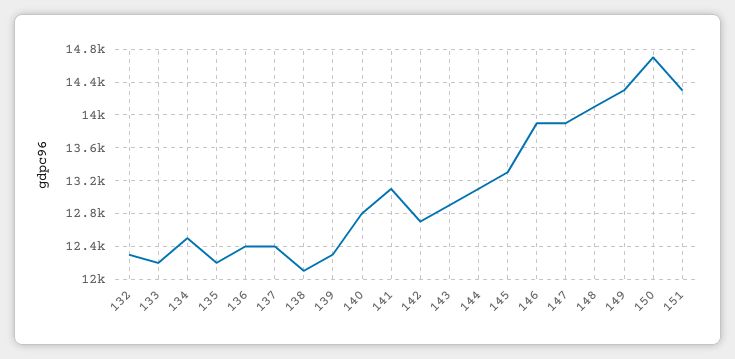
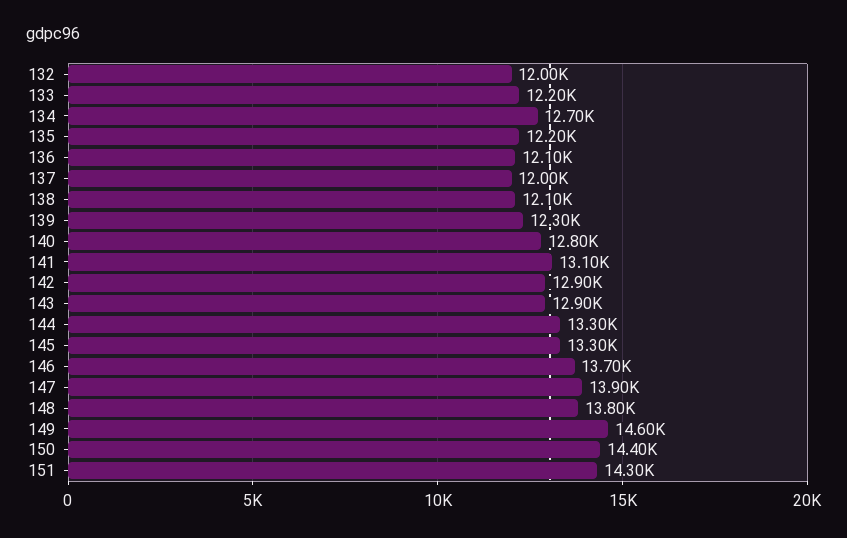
132: 12300 -> 12000
134: 12500 -> 12700
136: 12400 -> 12100
137: 12400 -> 12000
142: 12700 -> 12900
144: 13100 -> 13300
146: 13900 -> 13700
148: 14100 -> 13800
149: 14300 -> 14600
150: 14700 -> 14400

